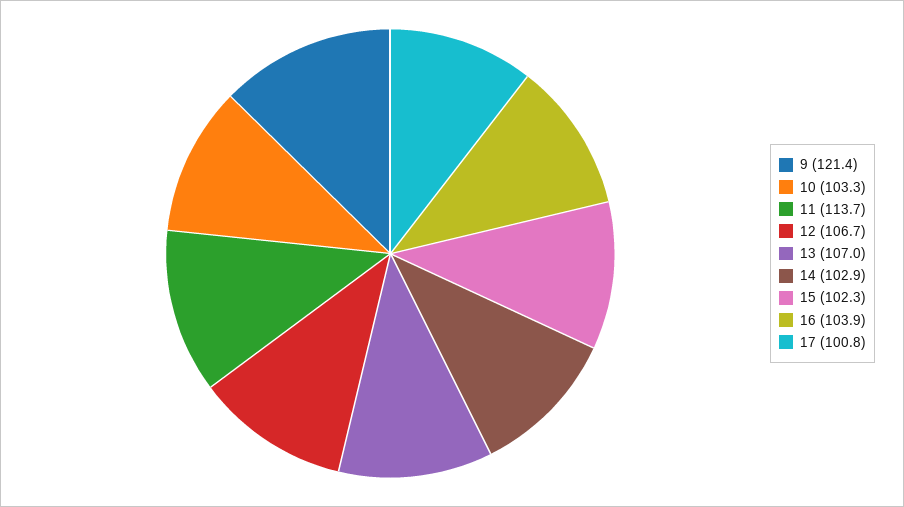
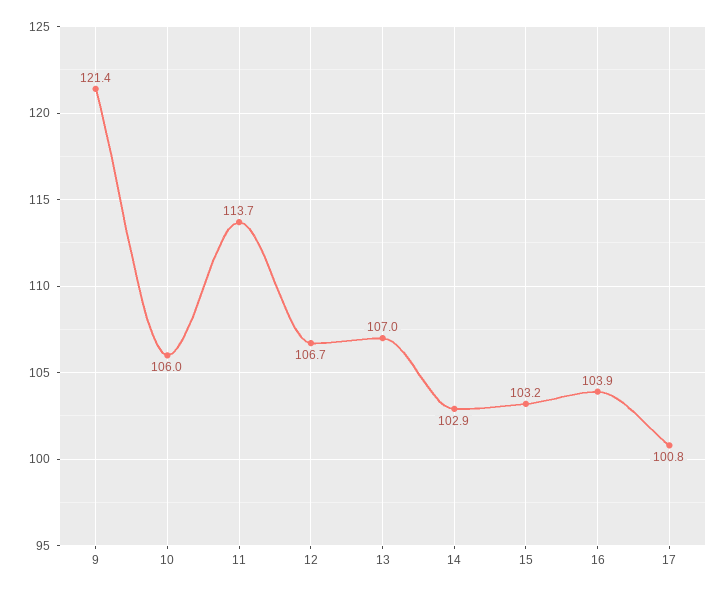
10: 103.3 -> 106
15: 102.3 -> 103.2

